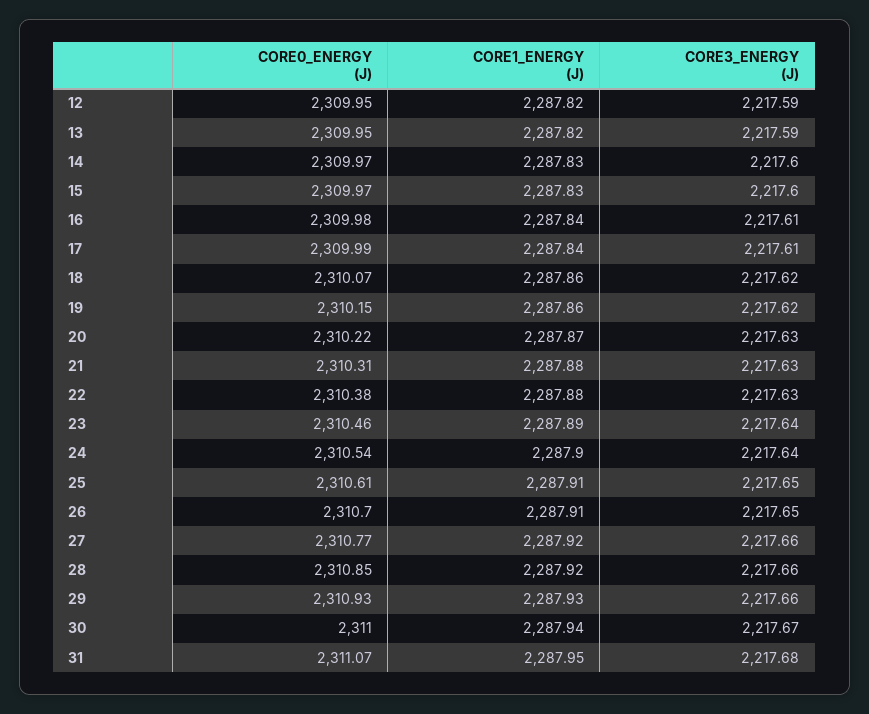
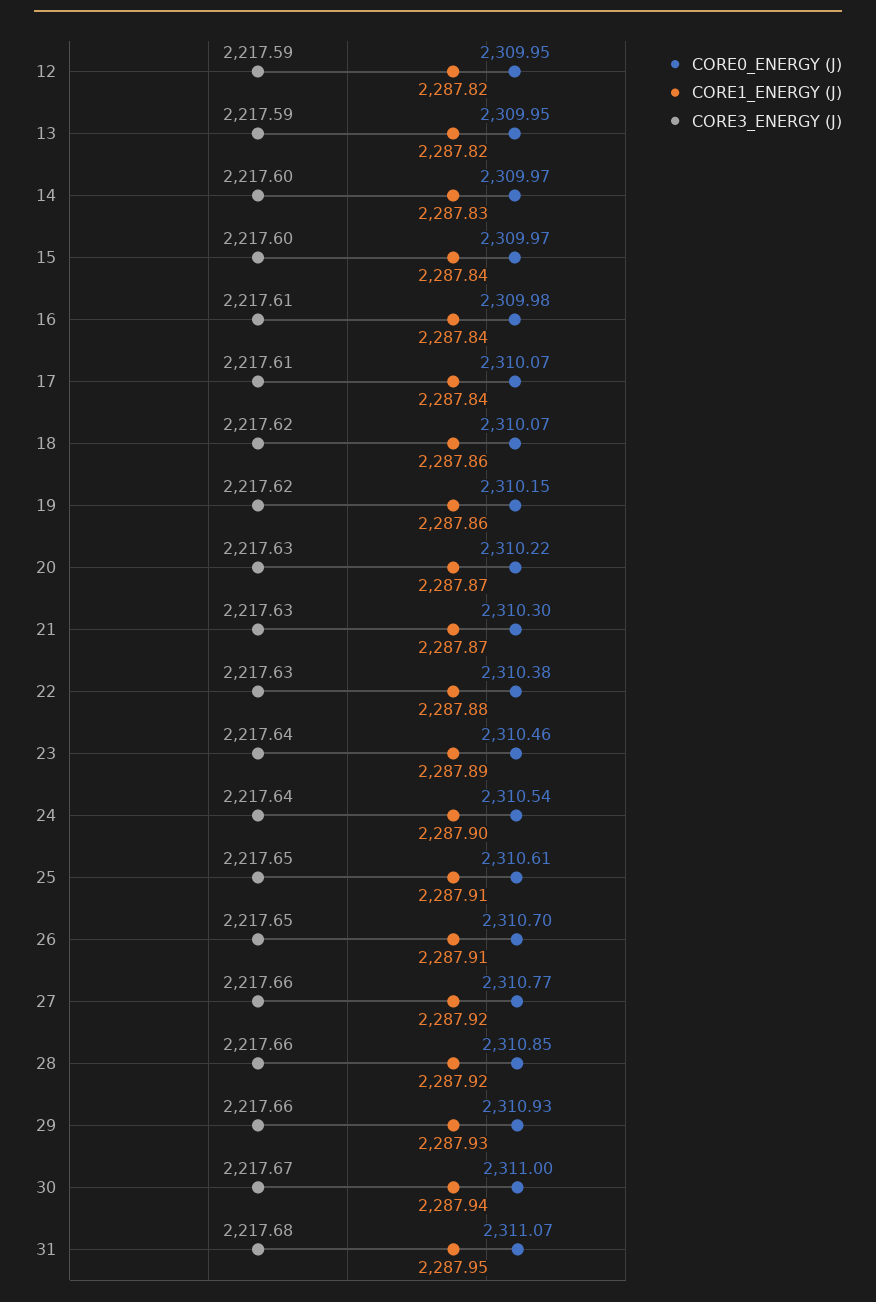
CORE1_ENERGY (J), 15: 2287.83 -> 2287.84
CORE0_ENERGY (J), 17: 2309.99 -> 2310.07
CORE0_ENERGY (J), 21: 2310.31 -> 2310.3
CORE1_ENERGY (J), 21: 2287.88 -> 2287.87

